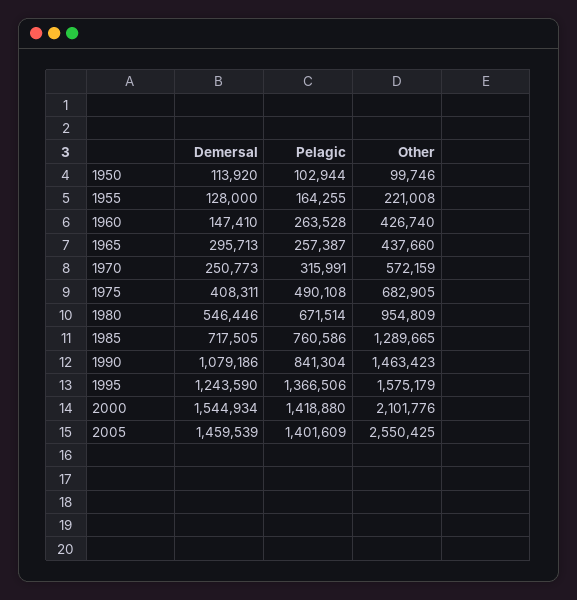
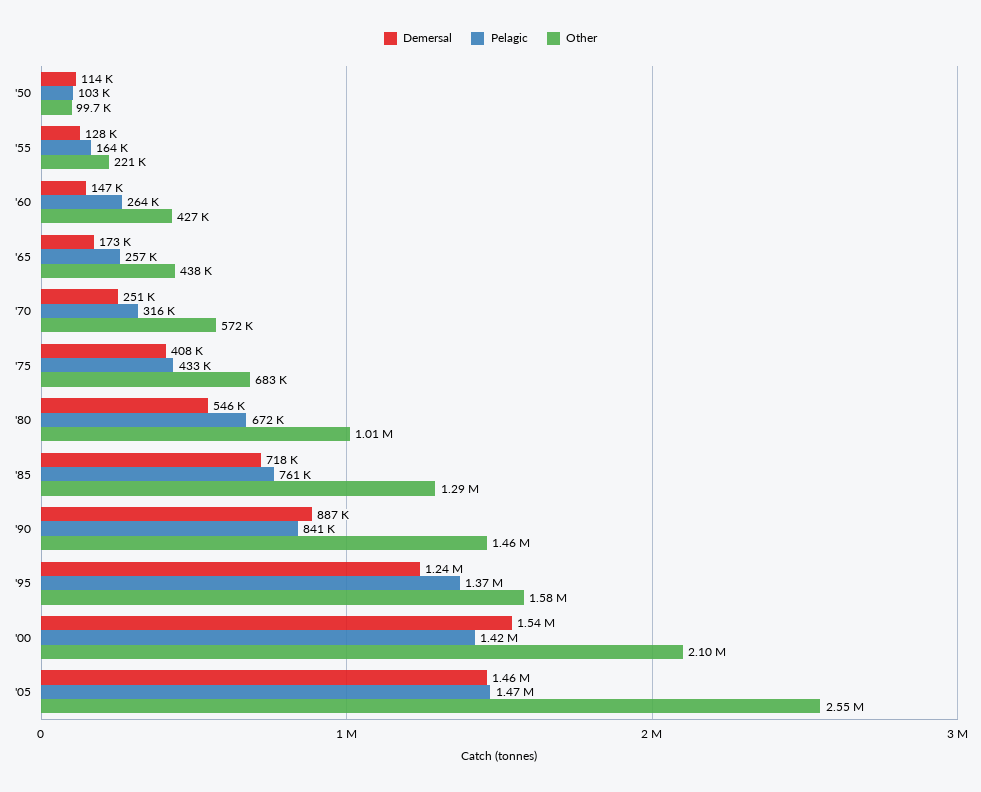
Demersal, 1965: 295713 -> 173000
Pelagic, 1975: 490108 -> 433000
Other, 1980: 954809 -> 1010000
Demersal, 1990: 1079186 -> 887000
Pelagic, 2005: 1401609 -> 1470000

